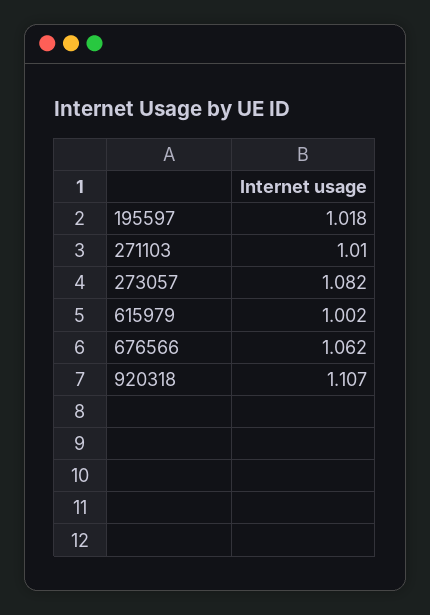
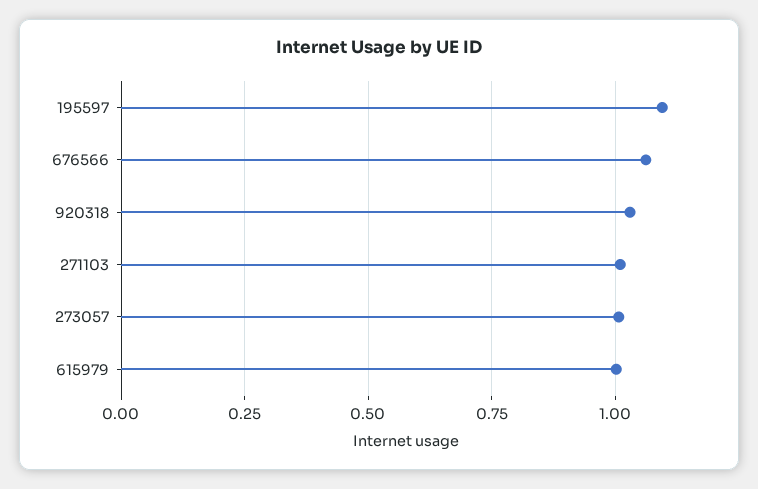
195597: 1.018 -> 1.1
273057: 1.082 -> 1
920318: 1.107 -> 1.025

